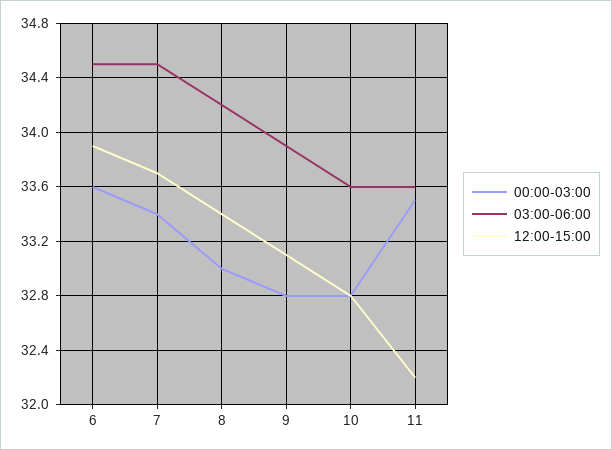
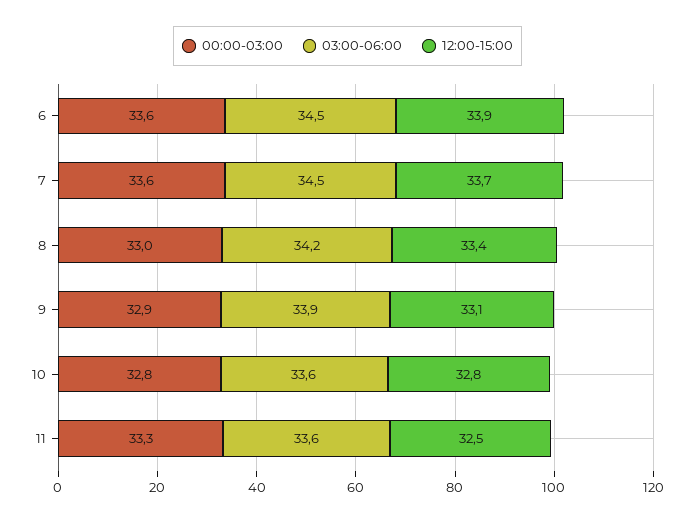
00:00-03:00, 7: 33.4 -> 33.6
00:00-03:00, 9: 32.8 -> 32.9
00:00-03:00, 11: 33.5 -> 33.3
12:00-15:00, 11: 32.2 -> 32.5

